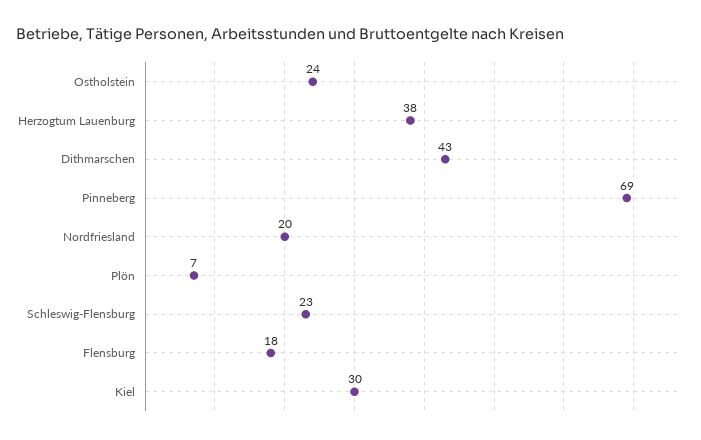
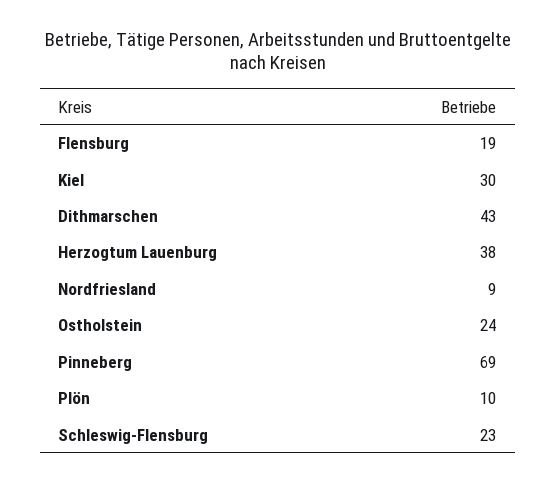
Nordfriesland: 20 -> 9
Plön: 7 -> 10
Flensburg: 18 -> 19

